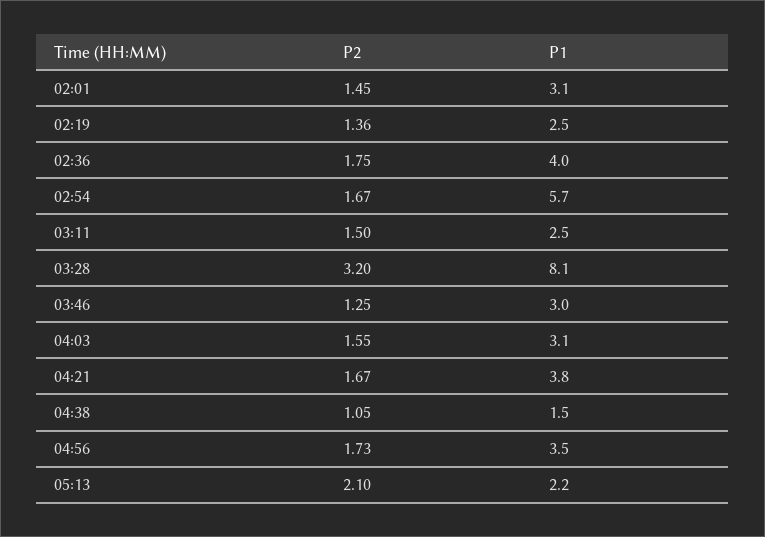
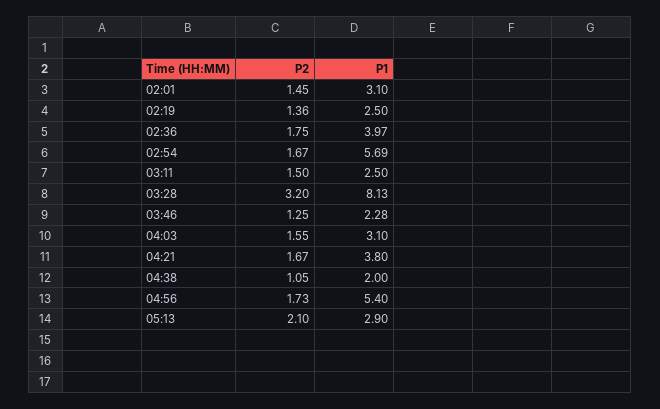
P1, 03:46: 3 -> 2.28
P1, 04:38: 1.5 -> 2
P1, 04:56: 3.5 -> 5.4
P1, 05:13: 2.2 -> 2.9

